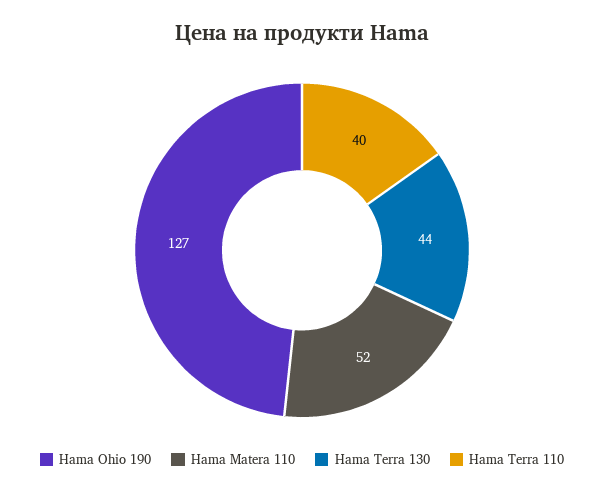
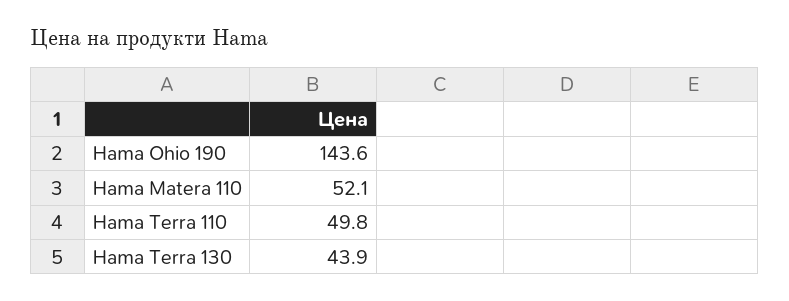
Hama Ohio 190: 127 -> 143.6
Hama Terra 110: 40 -> 49.8

